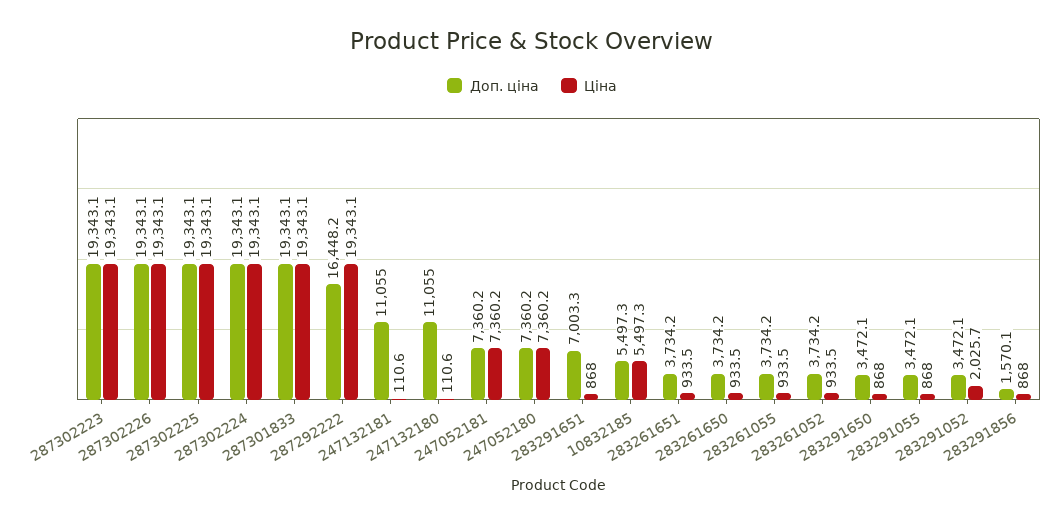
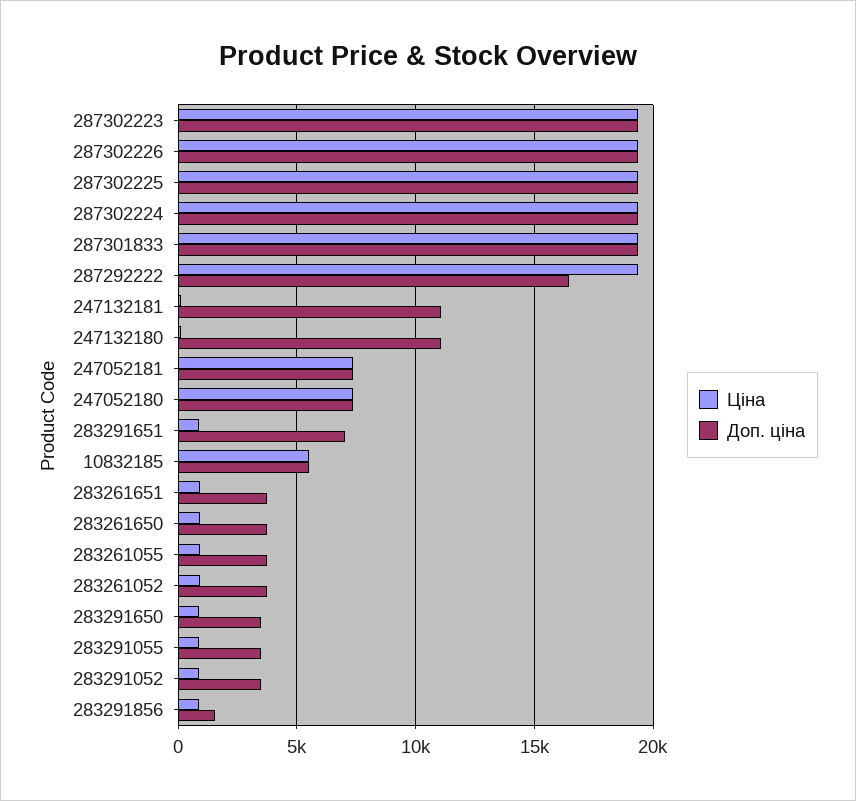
Ціна, 283291052: 2025.7 -> 1000

